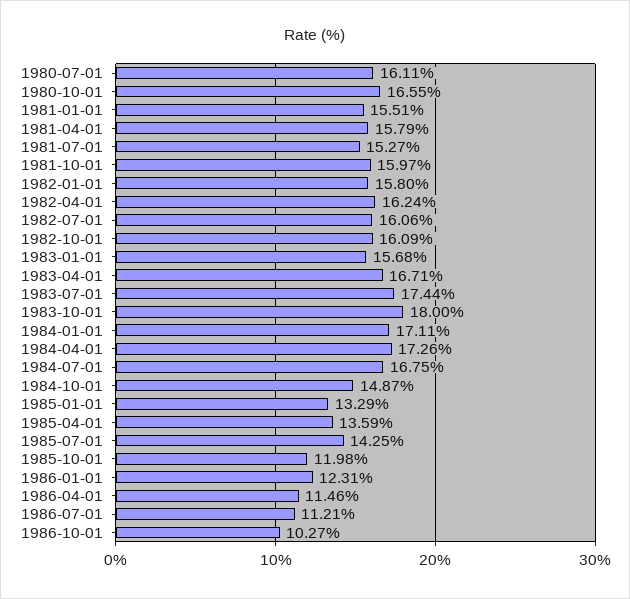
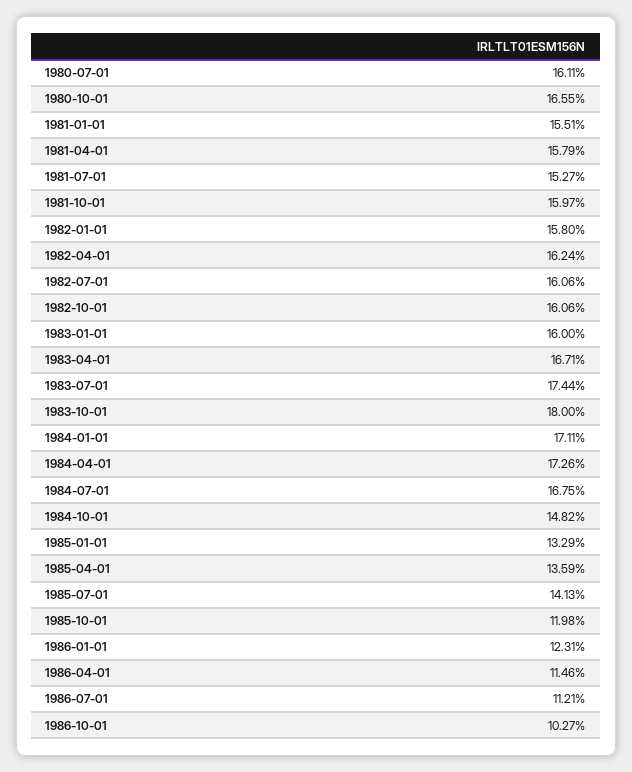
1982-10-01: 16.09 -> 16.06
1983-01-01: 15.68 -> 16
1984-10-01: 14.87 -> 14.82
1985-07-01: 14.25 -> 14.13

